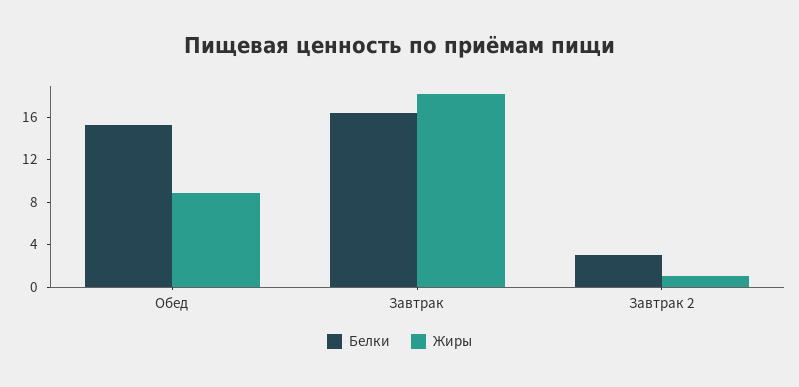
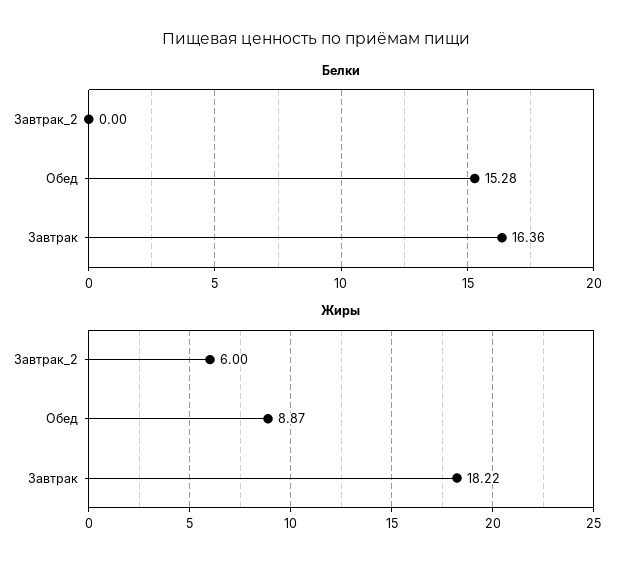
Белки, Завтрак 2: 3 -> 0
Жиры, Завтрак 2: 1 -> 6

